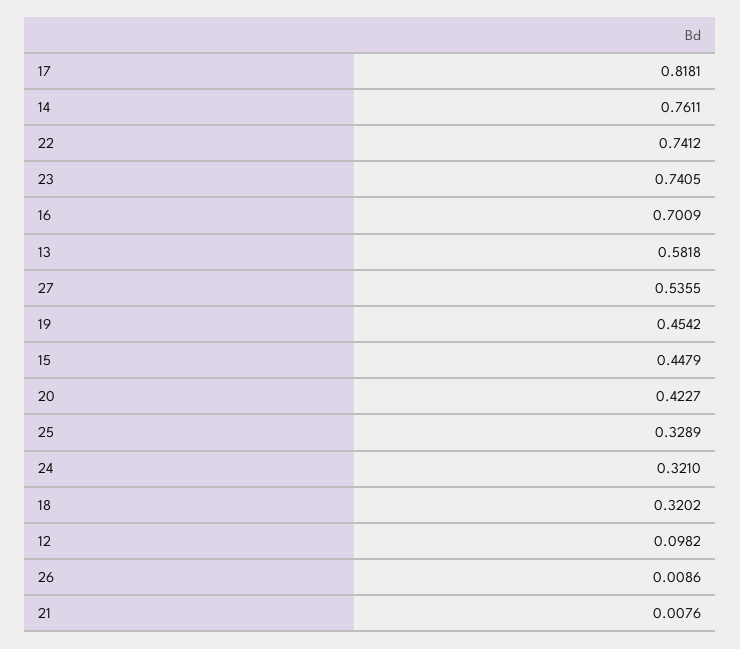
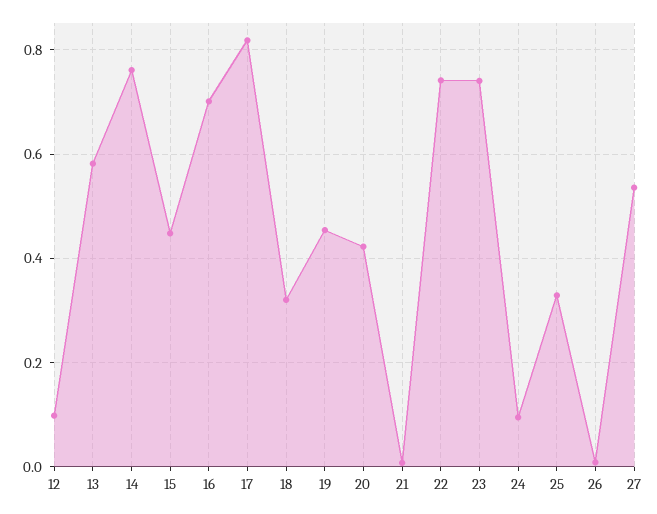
24: 0.321 -> 0.1

